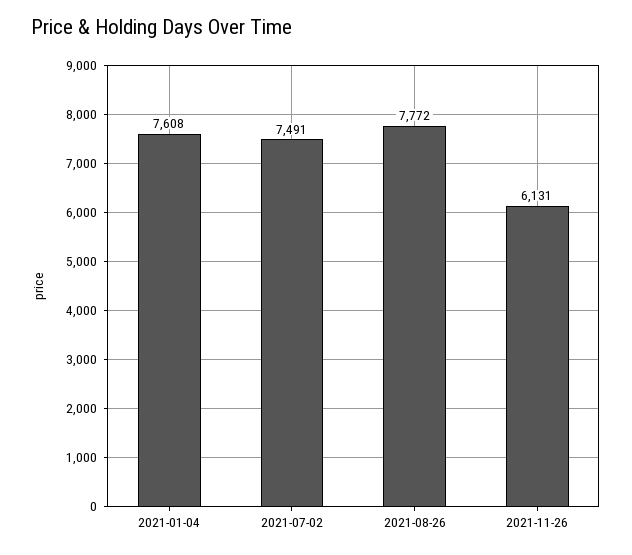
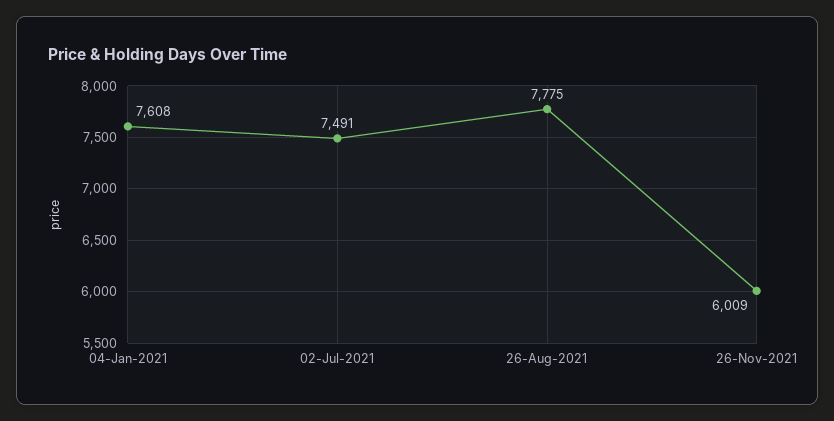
2021-08-26: 7772 -> 7775
2021-11-26: 6131 -> 6009

